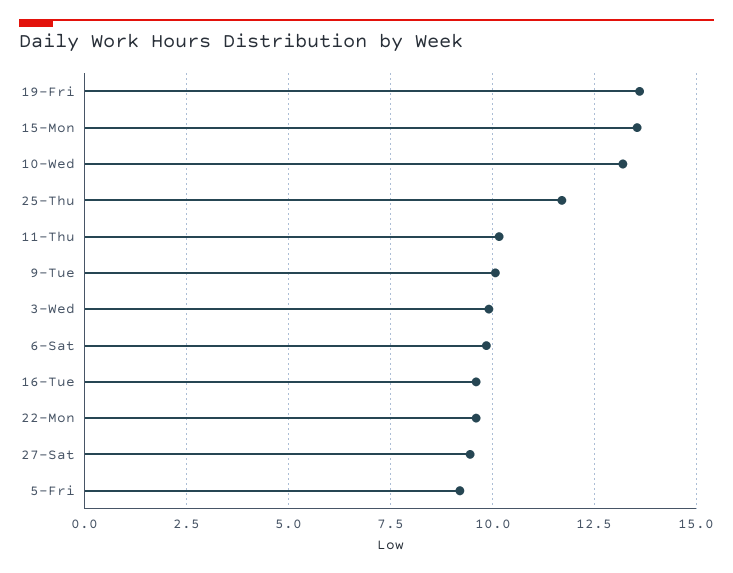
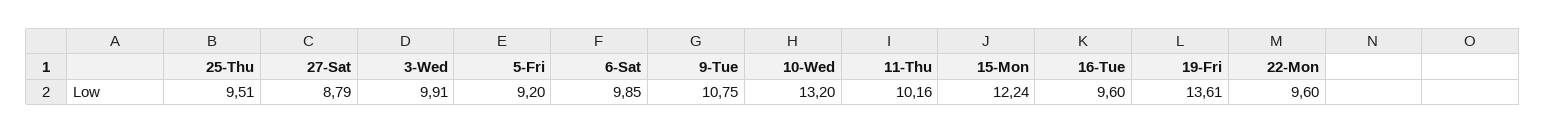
15-Mon: 13.5 -> 12.24
25-Thu: 11.75 -> 9.51
9-Tue: 10 -> 10.75
27-Sat: 9.5 -> 8.79

